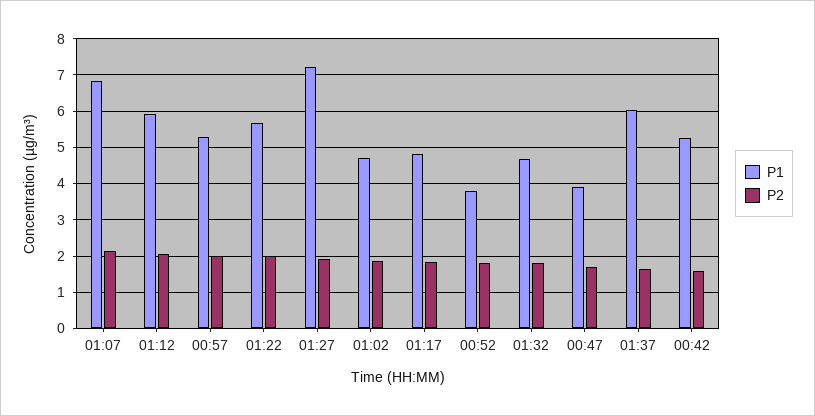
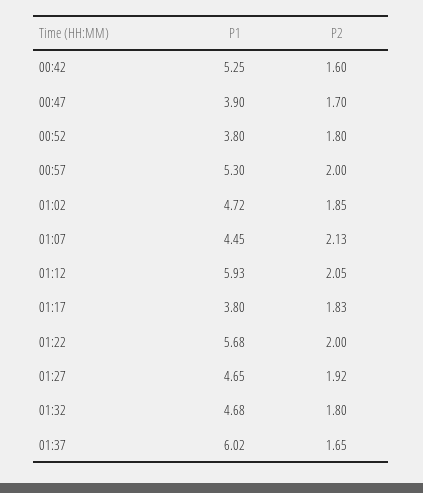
P1, 01:07: 6.8 -> 4.45
P1, 01:27: 7.2 -> 4.65
P1, 01:17: 4.8 -> 3.8

